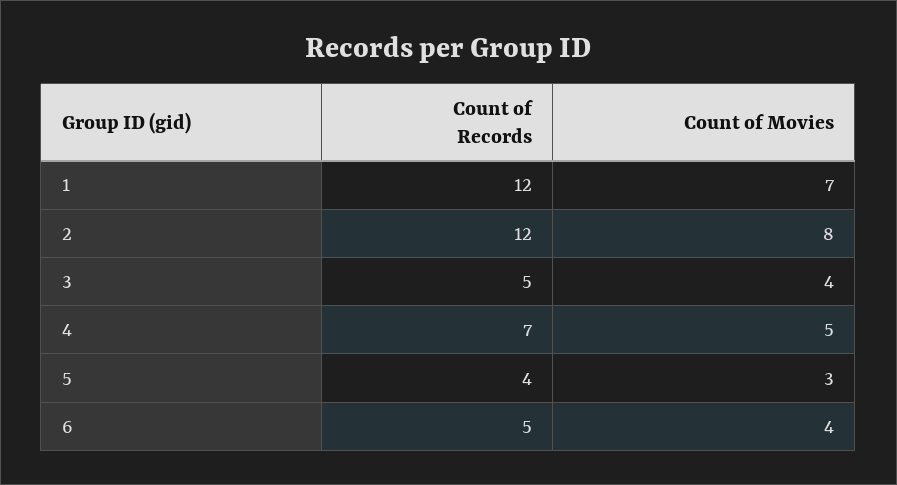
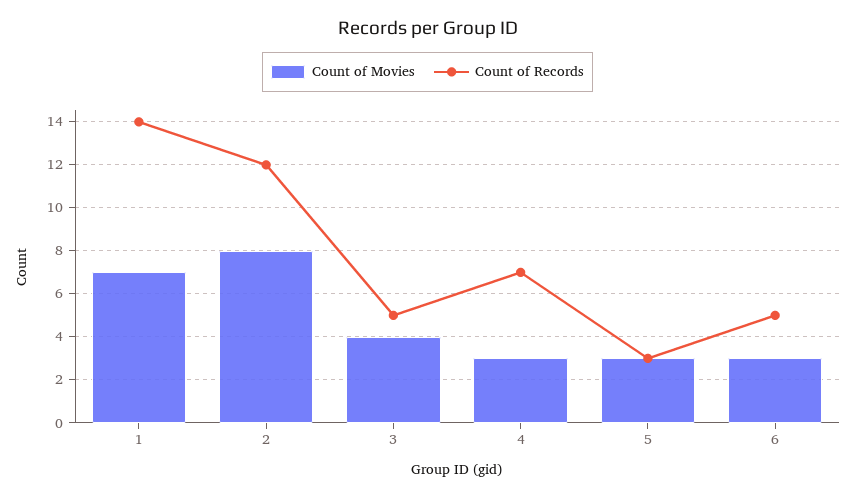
Count of Records, 1: 12 -> 14
Count of Movies, 4: 5 -> 3
Count of Records, 5: 4 -> 3
Count of Movies, 6: 4 -> 3

